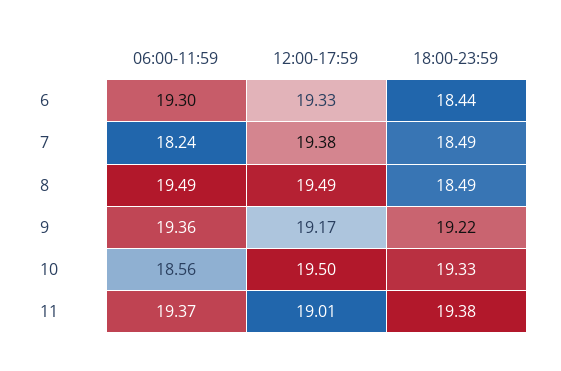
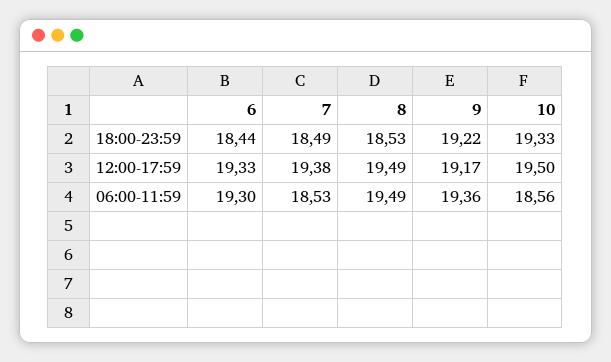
06:00-11:59, 7: 18.24 -> 18.53
18:00-23:59, 8: 18.49 -> 18.53
06:00-11:59, 11: 19.37 -> none
12:00-17:59, 11: 19.01 -> none
18:00-23:59, 11: 19.38 -> none

